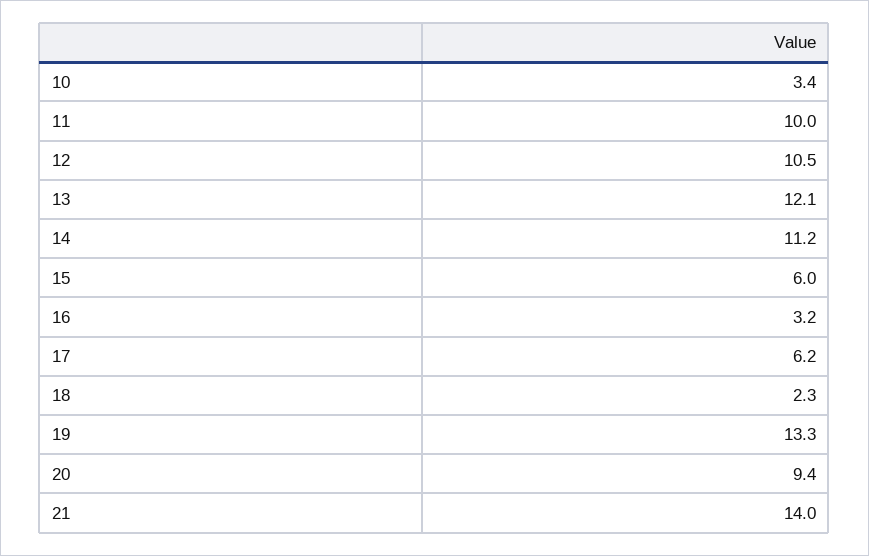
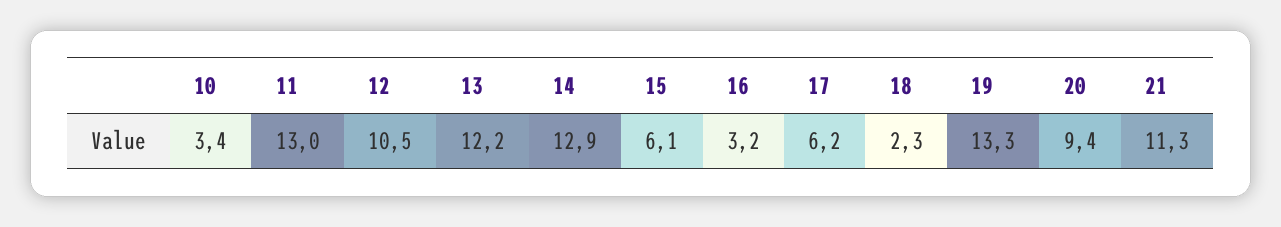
11: 10 -> 13
13: 12.1 -> 12.2
14: 11.2 -> 12.9
15: 6 -> 6.1
21: 14 -> 11.3

